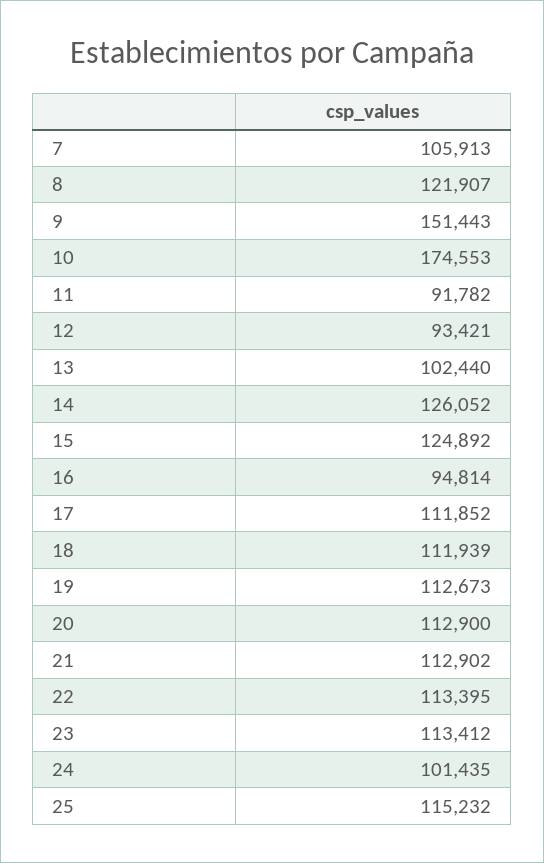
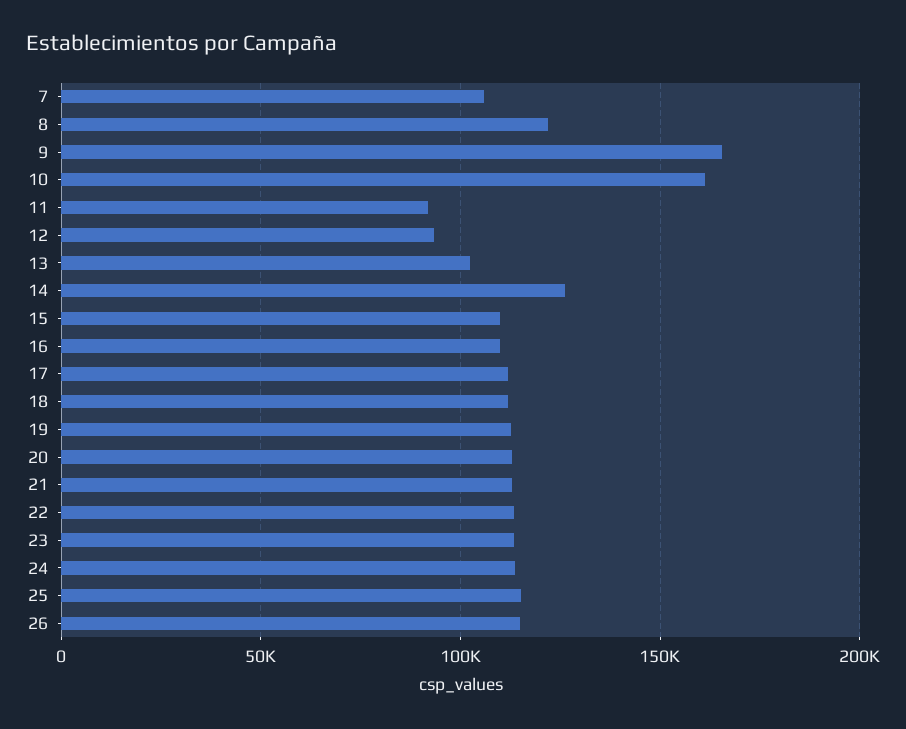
9: 151443 -> 165000
10: 174553 -> 160000
15: 124892 -> 110000
16: 94814 -> 110000
24: 101435 -> 115000
26: none -> 115000

